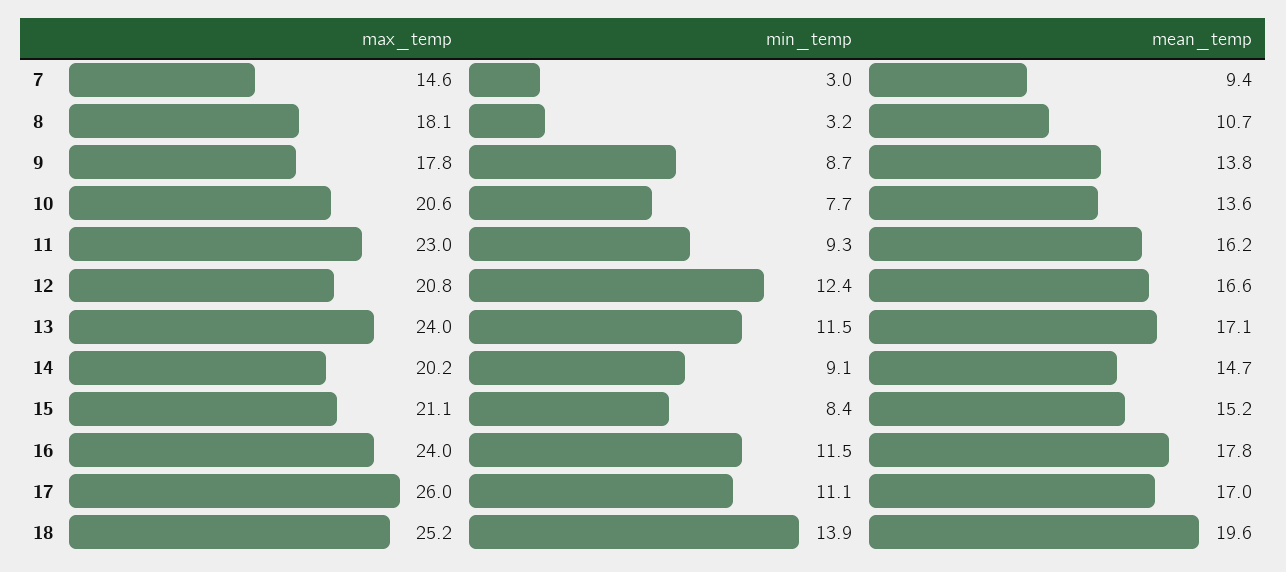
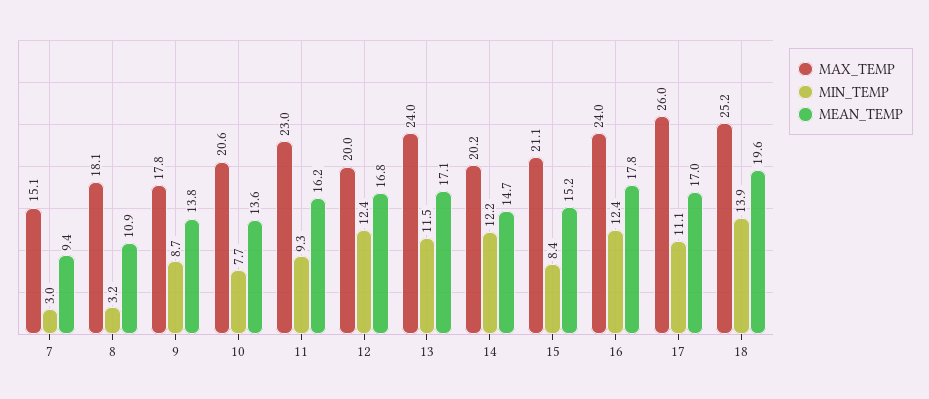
max_temp, 7: 14.6 -> 15.1
mean_temp, 8: 10.7 -> 10.9
max_temp, 12: 20.8 -> 20
mean_temp, 12: 16.6 -> 16.8
min_temp, 14: 9.1 -> 12.2
min_temp, 16: 11.5 -> 12.4

